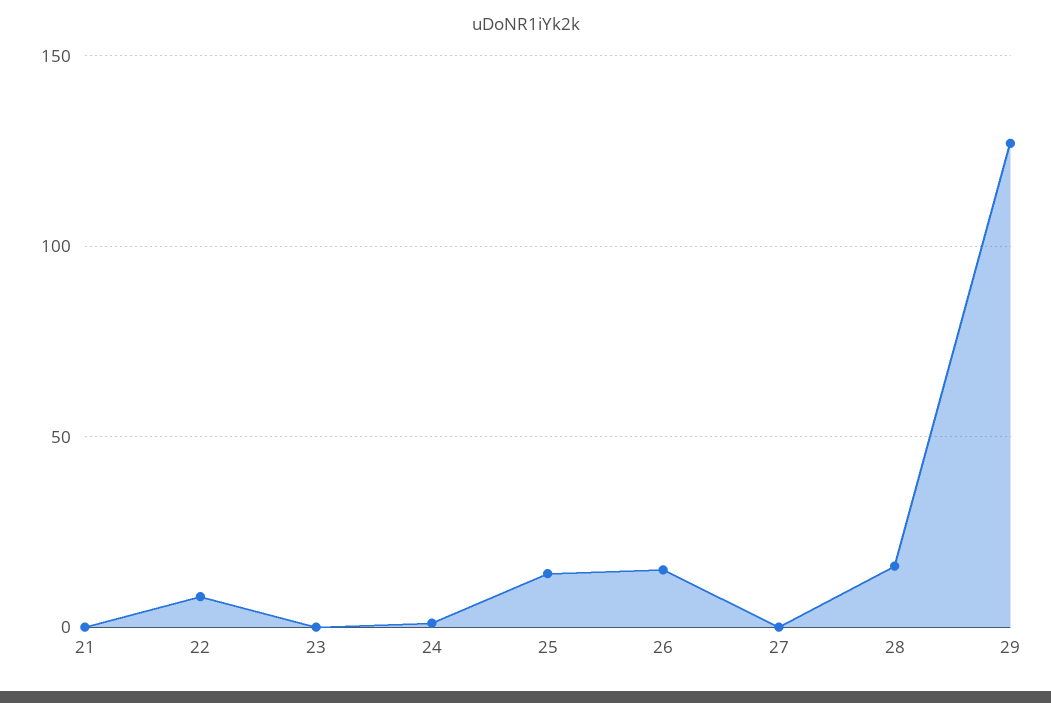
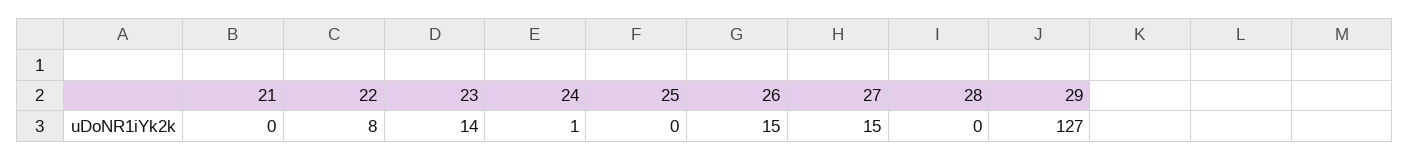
23: 0 -> 14
25: 15 -> 0
27: 0 -> 15
28: 15 -> 0

